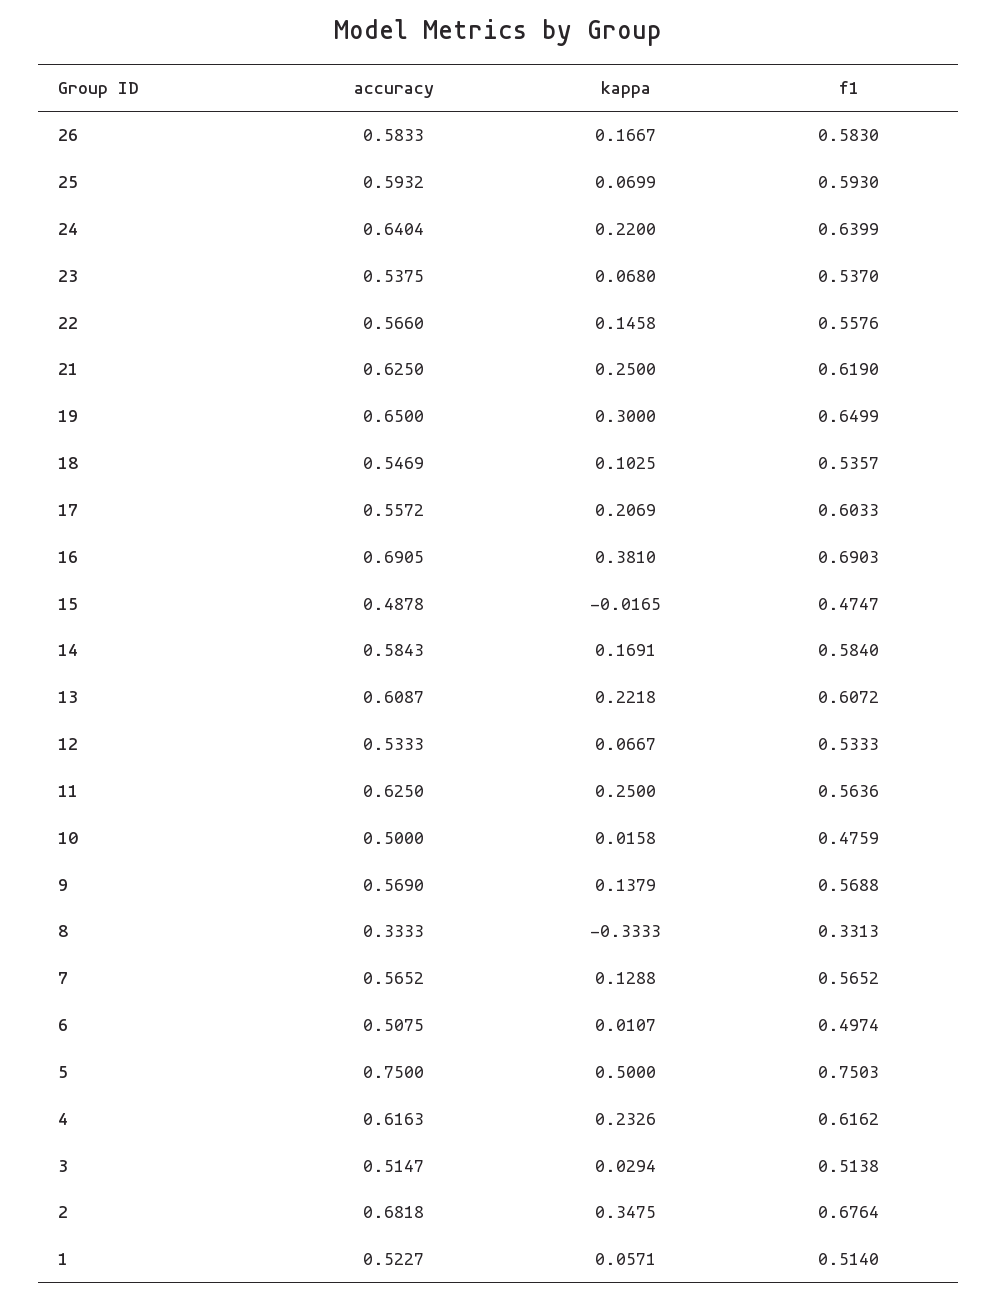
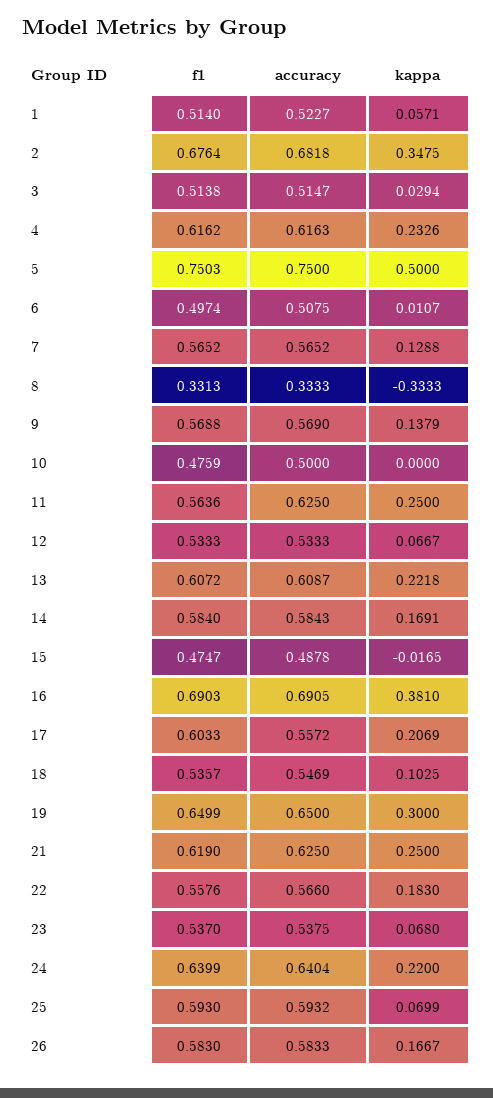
kappa, 22: 0.1458 -> 0.183
kappa, 10: 0.0158 -> 0

